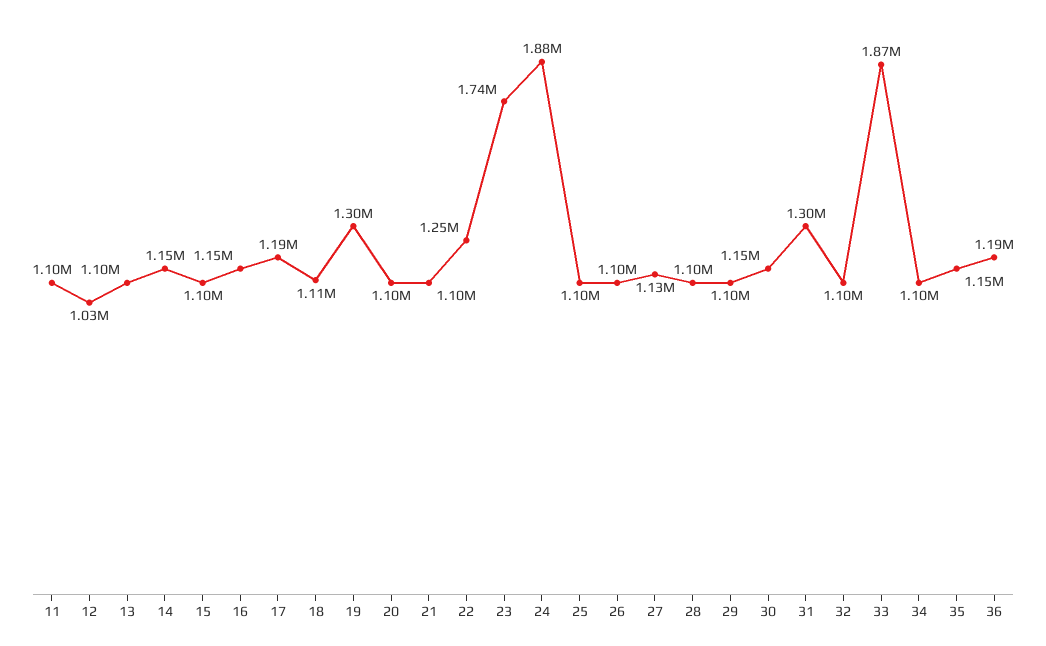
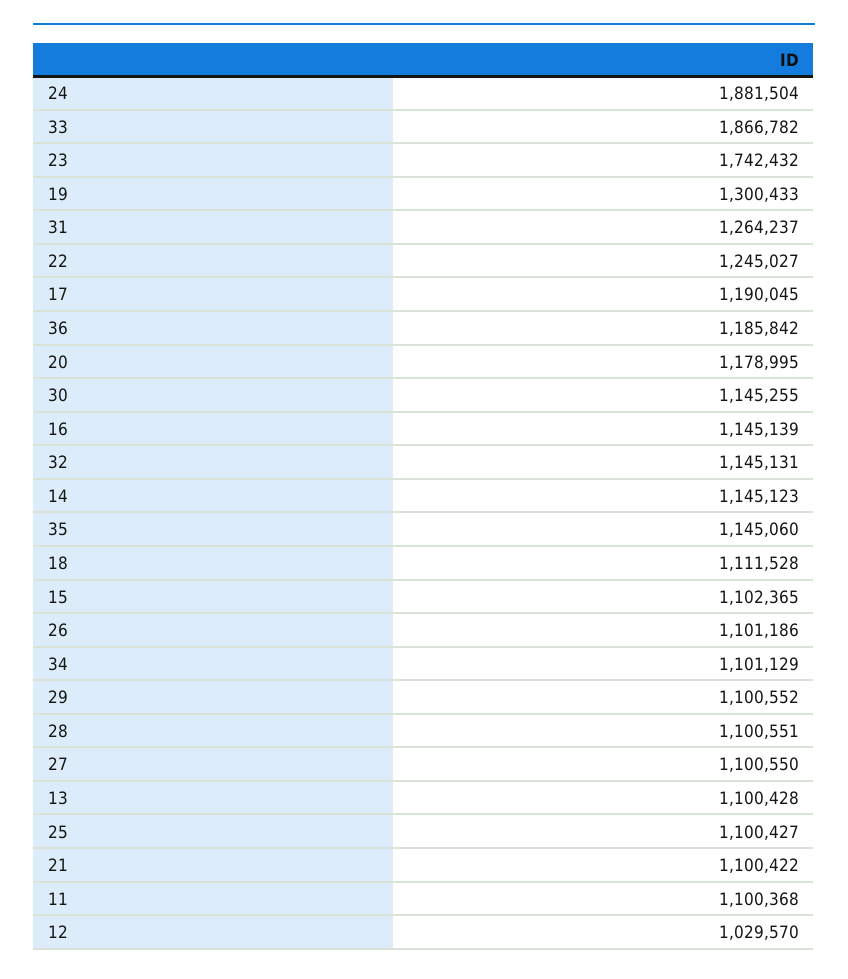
20: 1100000 -> 1178995
27: 1130000 -> 1100550
31: 1300000 -> 1264237
32: 1100000 -> 1145131

